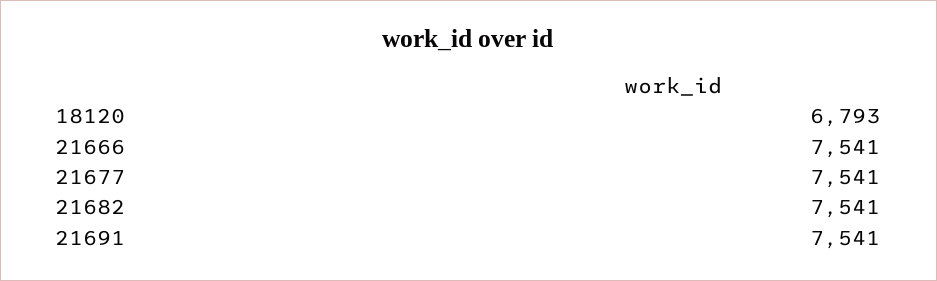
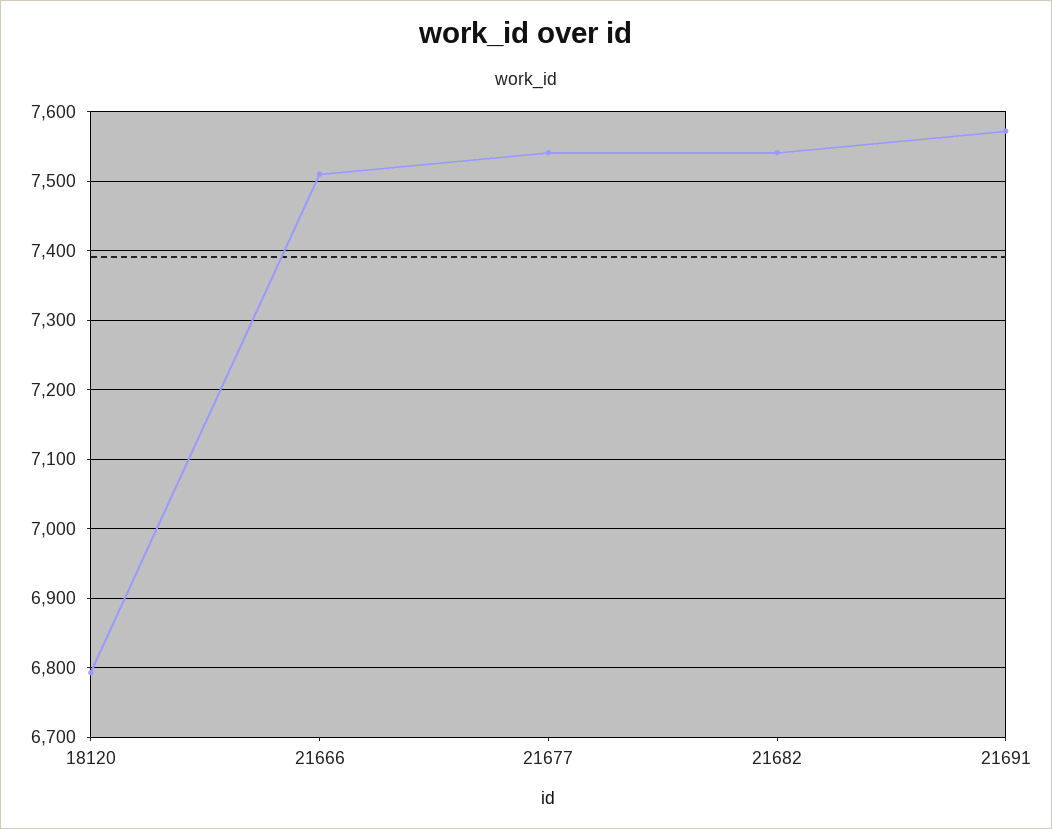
21666: 7541 -> 7510
21691: 7541 -> 7570

